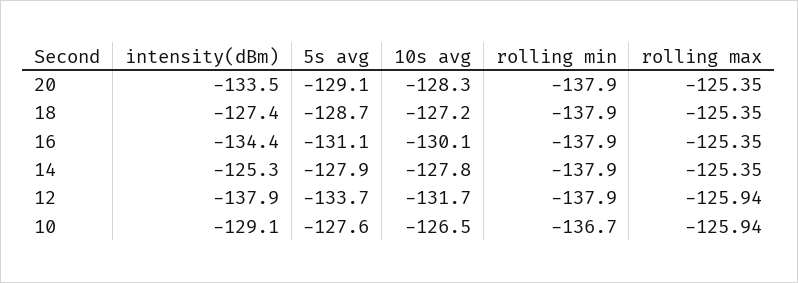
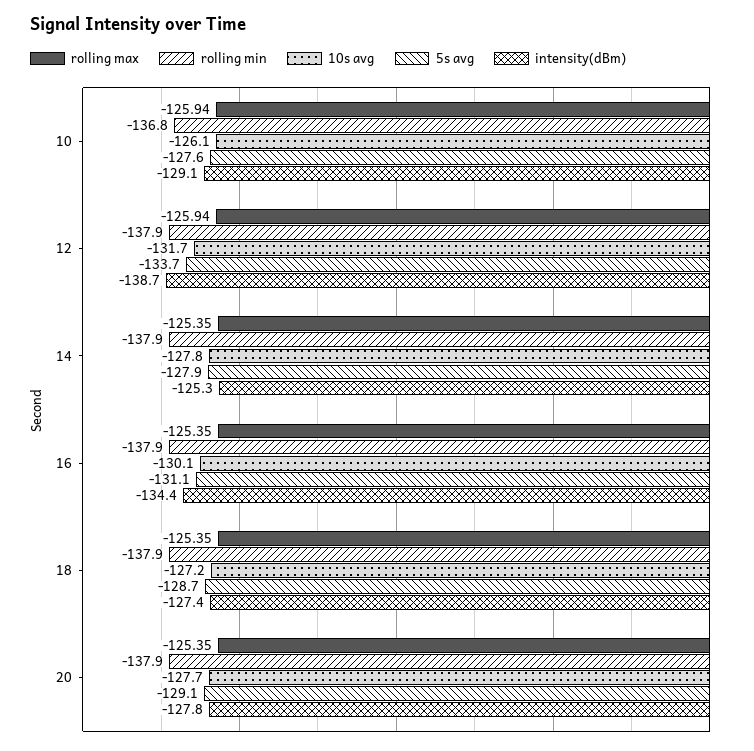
intensity(dBm), 20: -133.5 -> -127.8
10s avg, 20: -128.3 -> -127.7
intensity(dBm), 12: -137.9 -> -138.7
10s avg, 10: -126.5 -> -126.1
rolling min, 10: -136.7 -> -136.8

